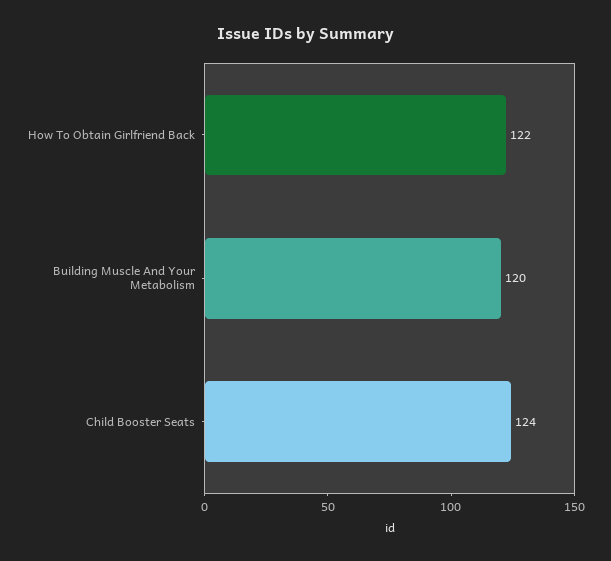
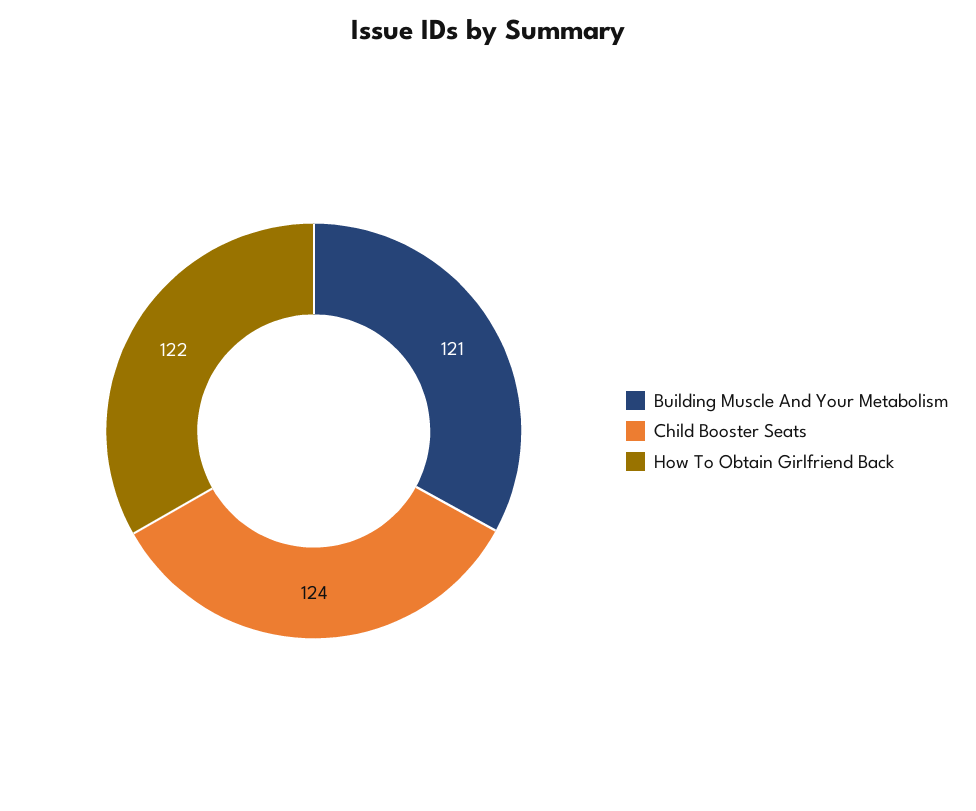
Building Muscle And Your Metabolism: 120 -> 121

